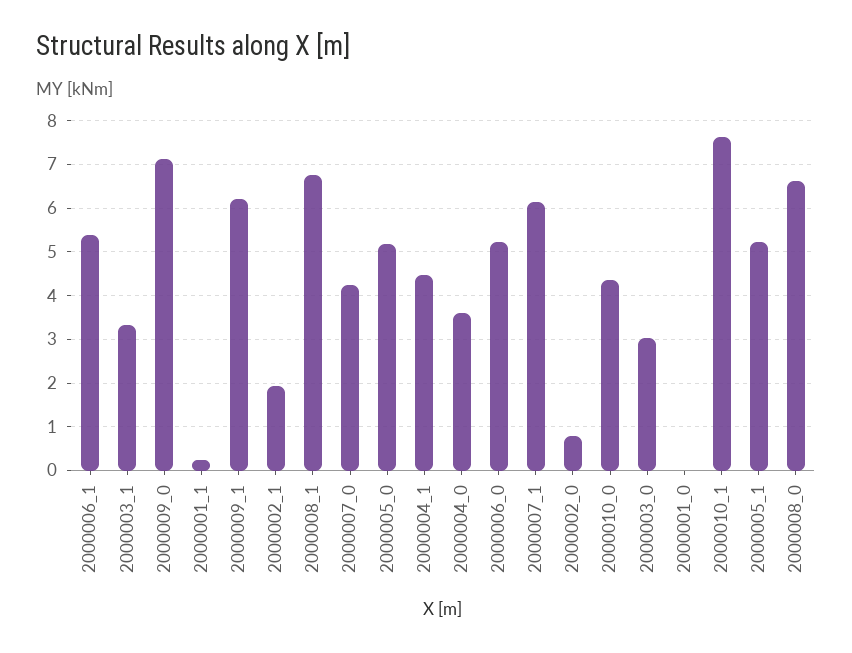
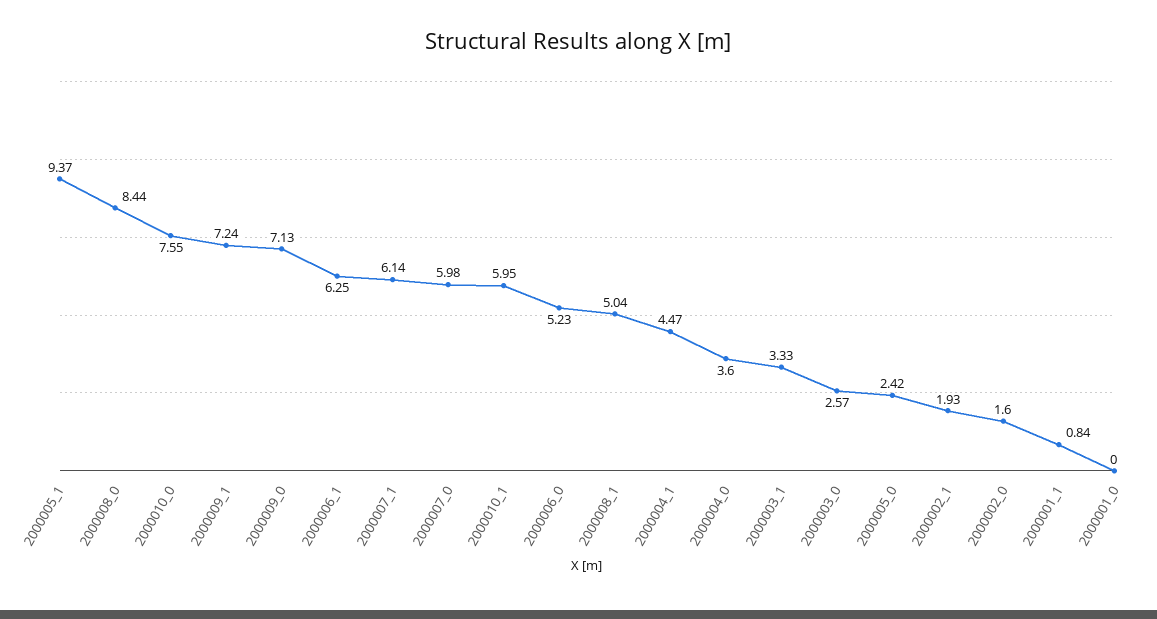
2000006_1: 5.4 -> 6.25
2000001_1: 0.2 -> 0.84
2000009_1: 6.2 -> 7.24
2000008_1: 6.8 -> 5.04
2000007_0: 4.2 -> 5.98
2000005_0: 5.2 -> 2.42
2000002_0: 0.8 -> 1.6
2000010_0: 4.4 -> 7.55
2000003_0: 3 -> 2.57
2000010_1: 7.6 -> 5.95
2000005_1: 5.2 -> 9.37
2000008_0: 6.6 -> 8.44

